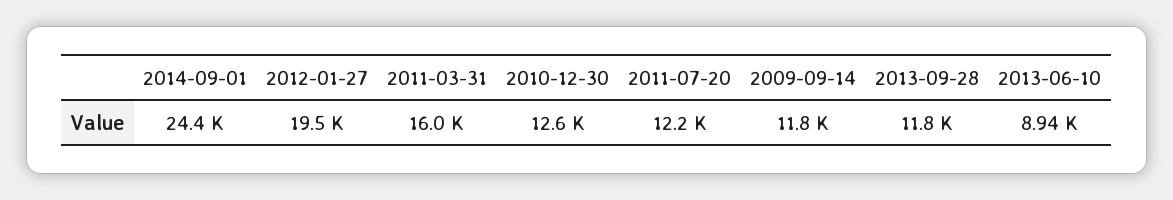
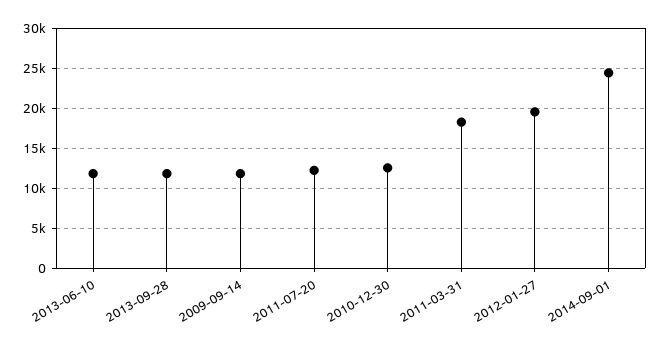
2011-03-31: 16000 -> 18000
2013-06-10: 8940 -> 12000

